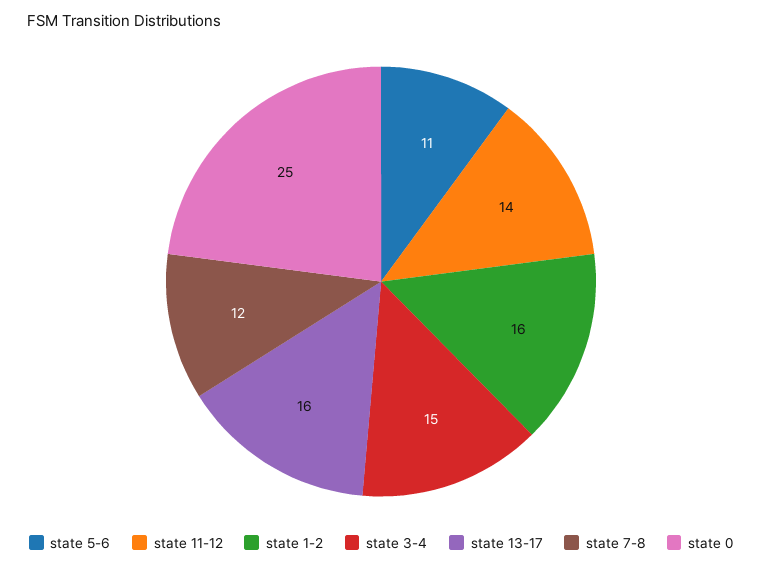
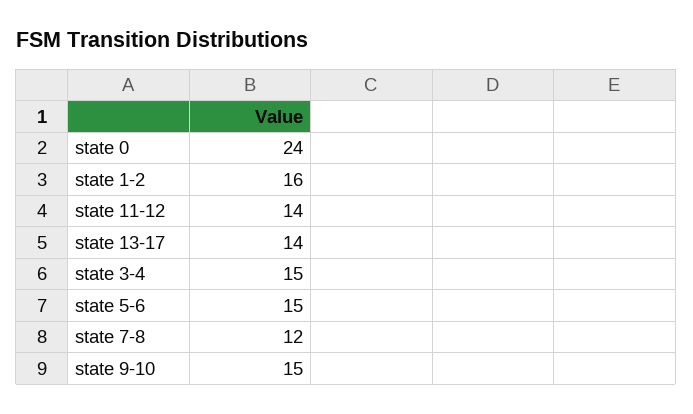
state 5-6: 11 -> 15
state 13-17: 16 -> 14
state 0: 25 -> 24
state 9-10: none -> 15

